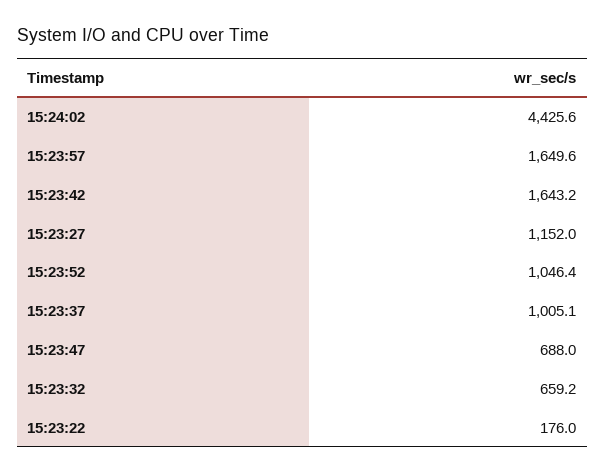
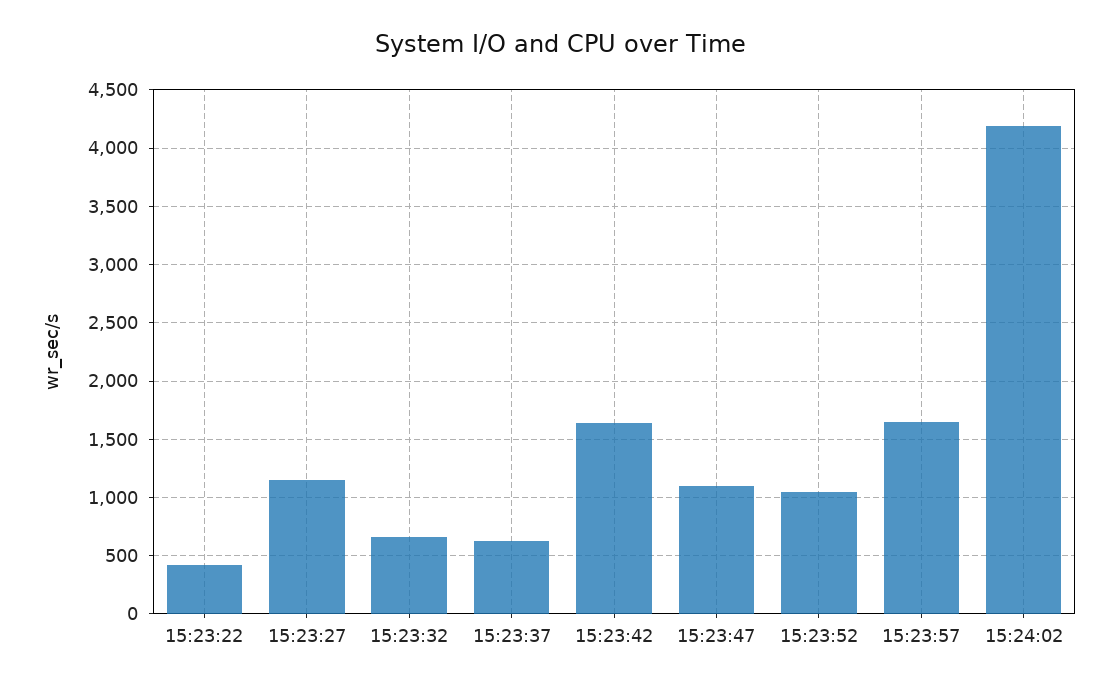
15:24:02: 4425.6 -> 4200
15:23:37: 1005.1 -> 600
15:23:47: 688 -> 1100
15:23:22: 176 -> 400

